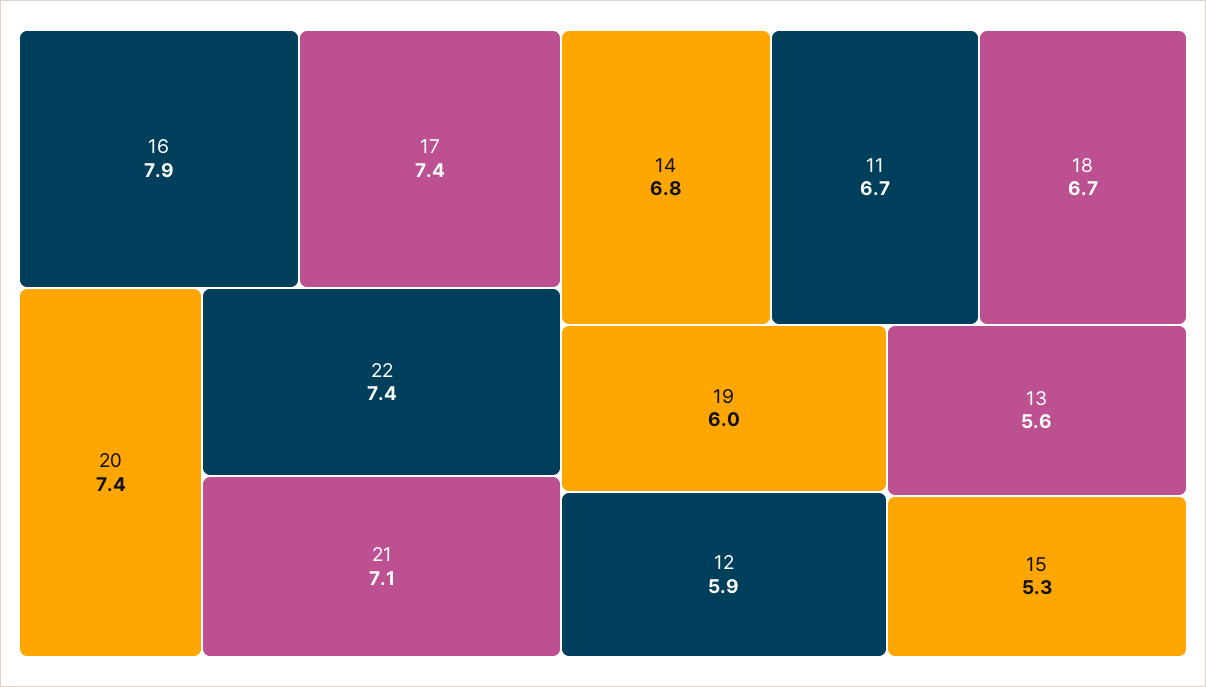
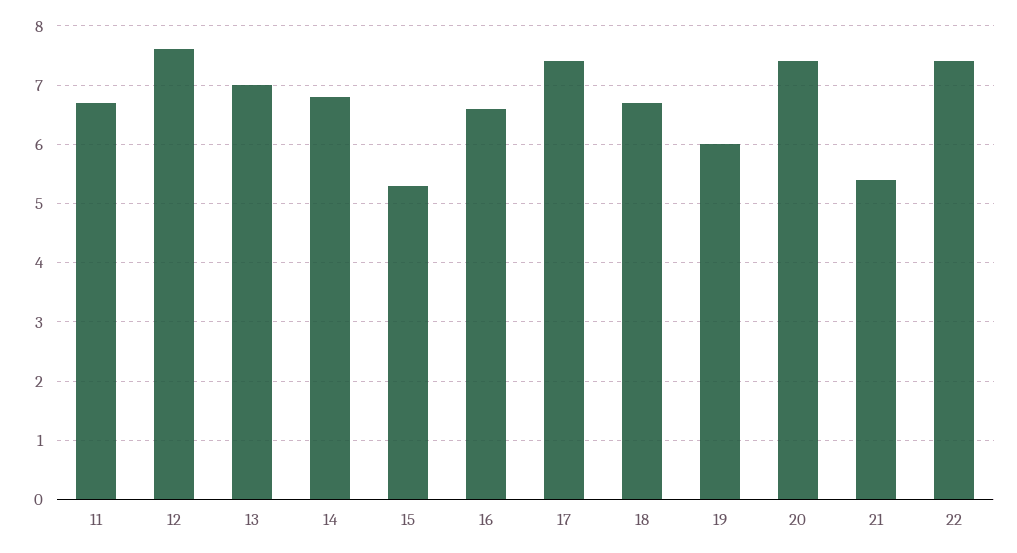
16: 7.9 -> 6.5
21: 7.1 -> 5.5
12: 5.9 -> 7.5
13: 5.6 -> 7

